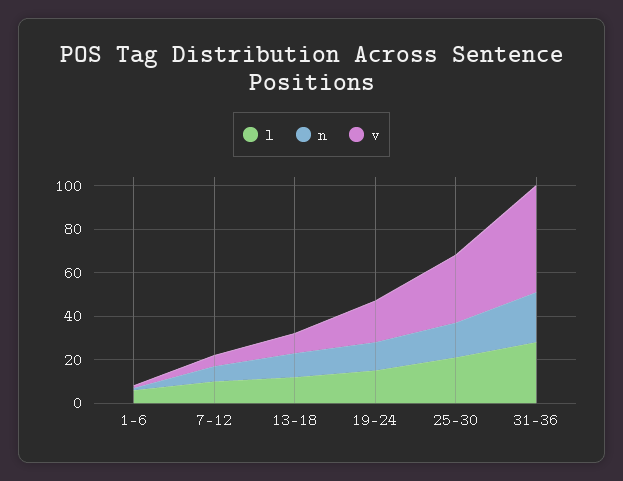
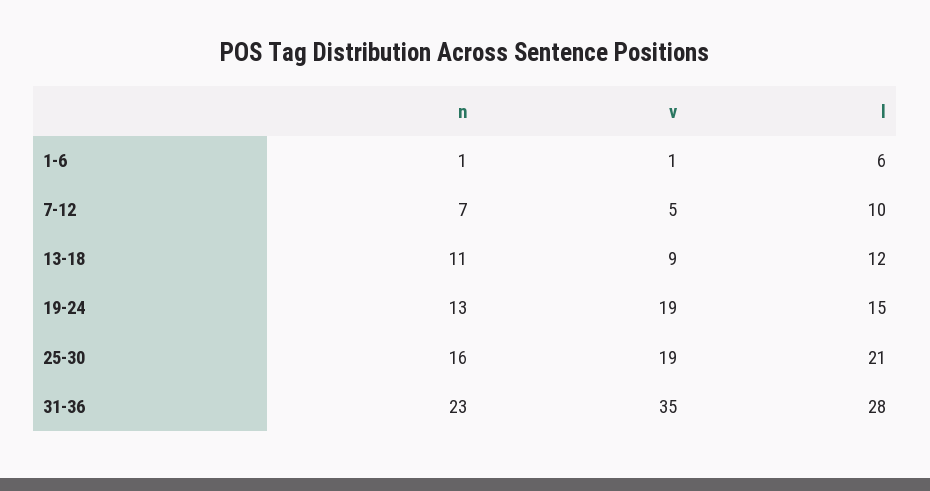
v, 25-30: 30 -> 19
v, 31-36: 50 -> 35

